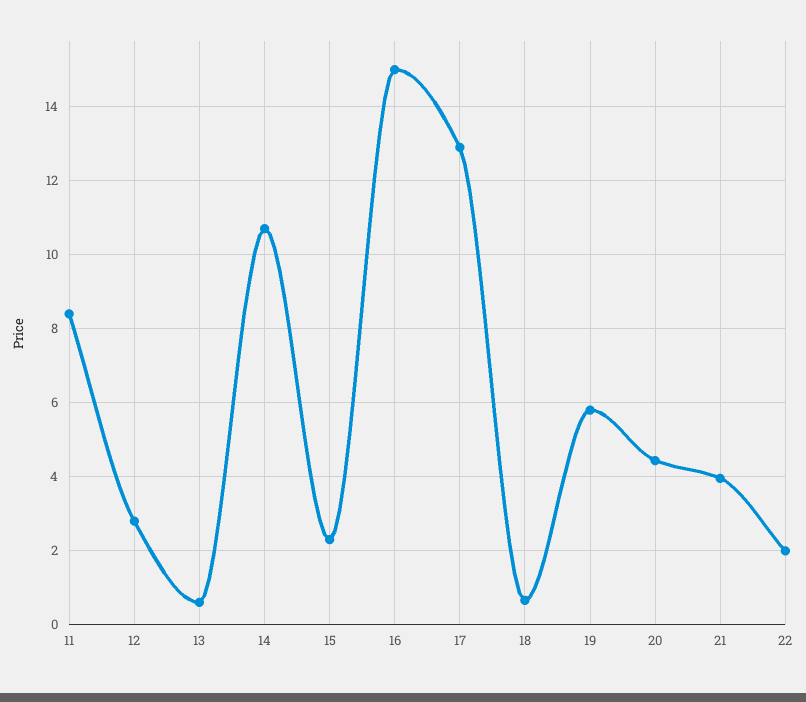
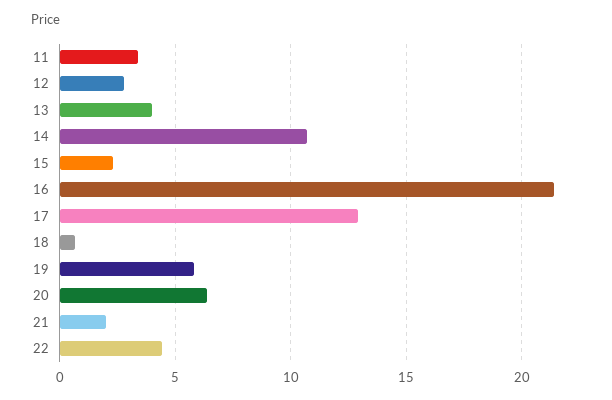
11: 8.4 -> 3.5
13: 0.6 -> 4
16: 15 -> 21.5
20: 4.4 -> 6.5
21: 4 -> 2
22: 2 -> 4.5

